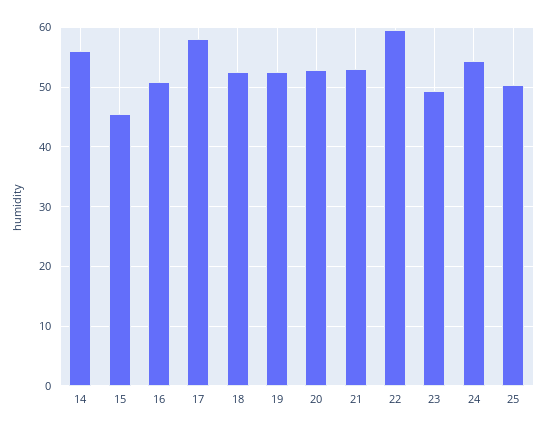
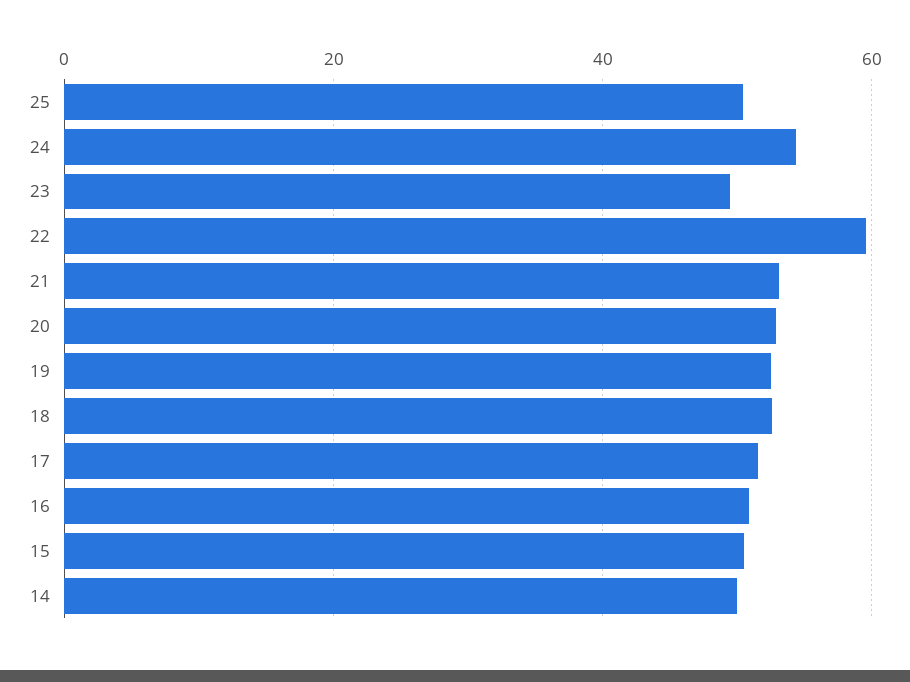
14: 56 -> 50
15: 46 -> 50
17: 58 -> 52

